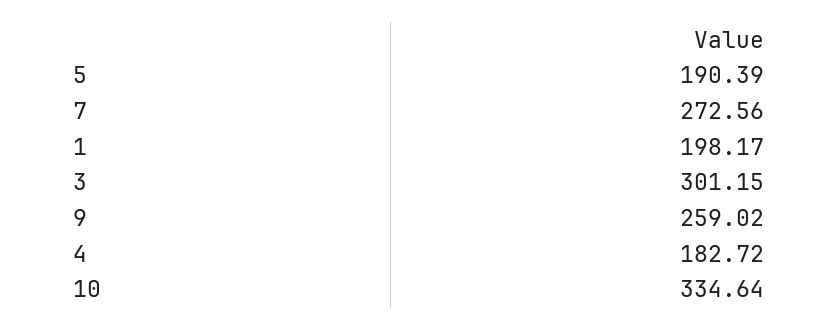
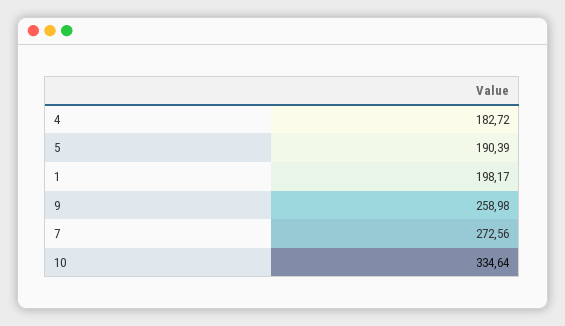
3: 301.15 -> none
9: 259.02 -> 258.98

